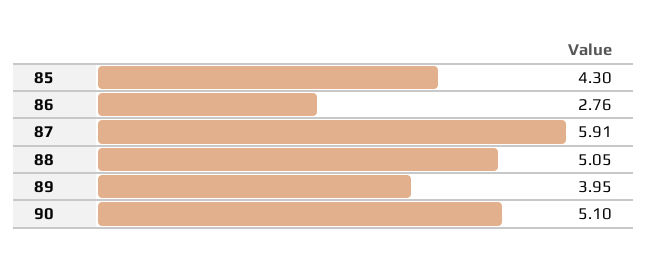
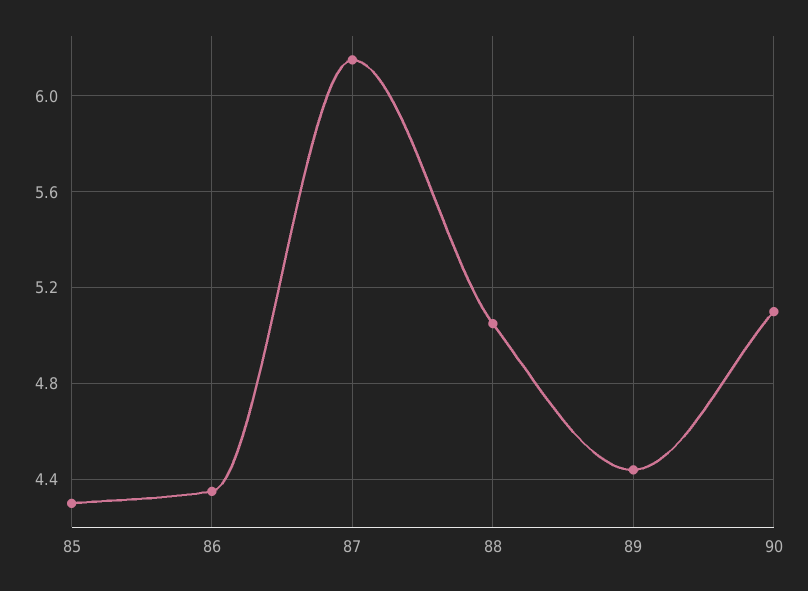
86: 2.76 -> 4.35
87: 5.91 -> 6.15
89: 3.95 -> 4.45

